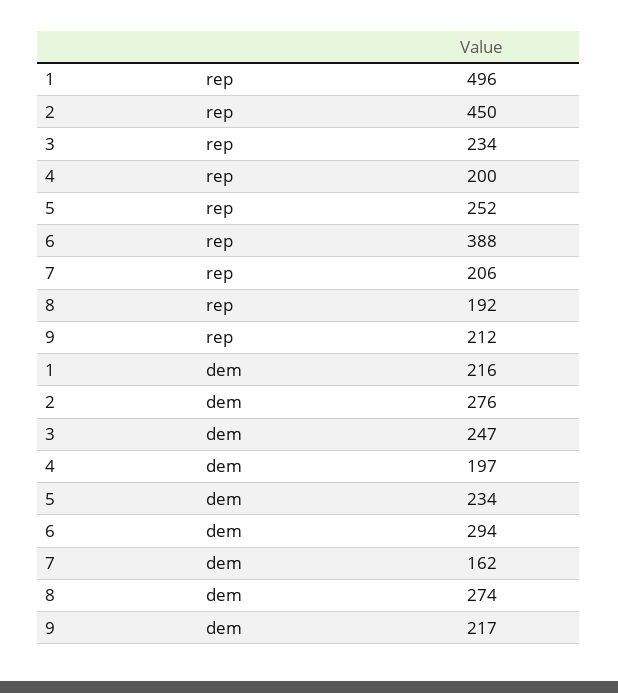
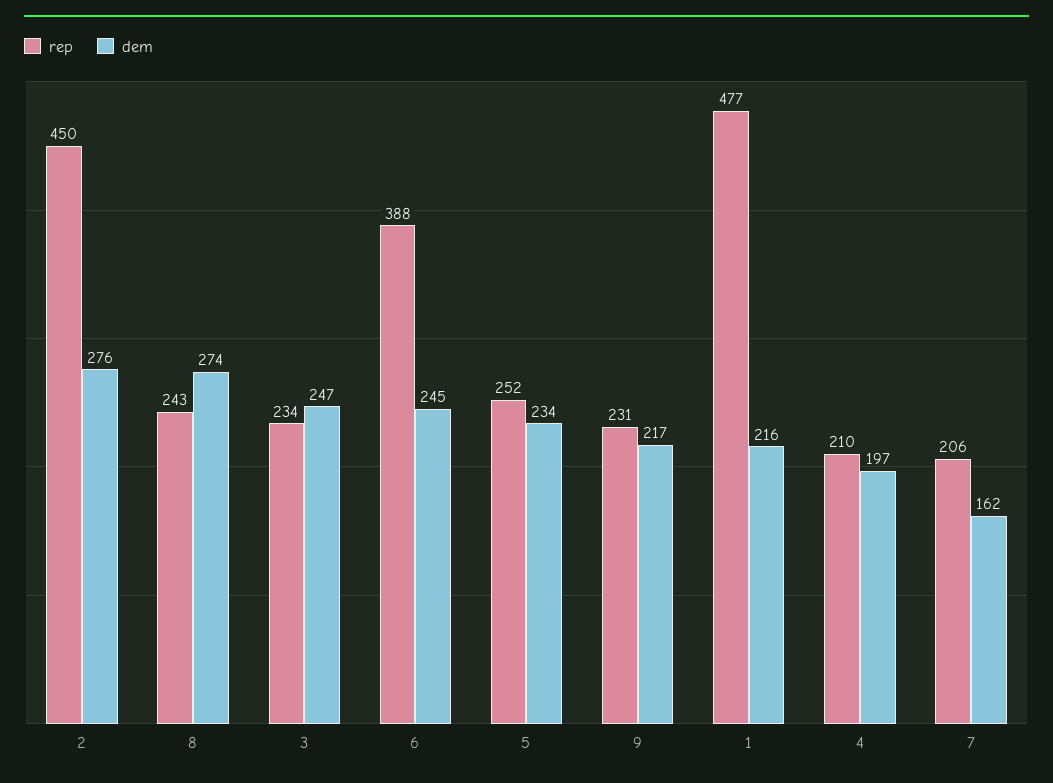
rep, 1: 496 -> 477
rep, 4: 200 -> 210
rep, 8: 192 -> 243
rep, 9: 212 -> 231
dem, 6: 294 -> 245

